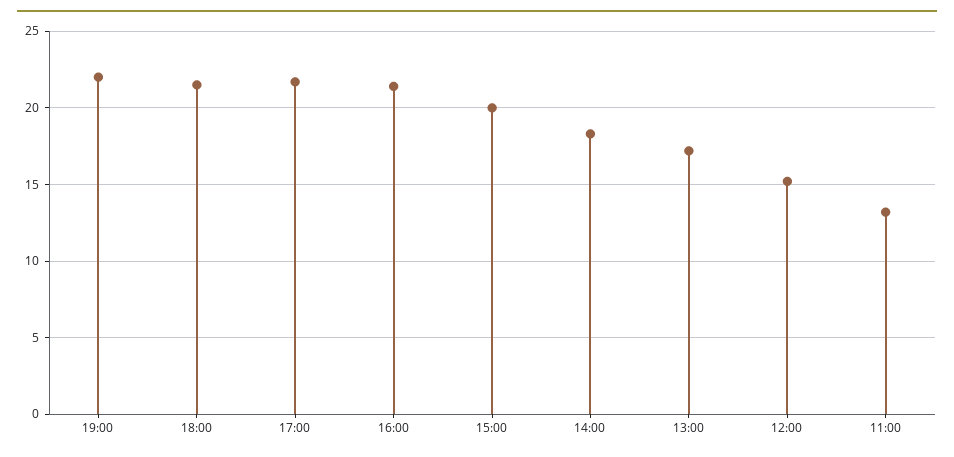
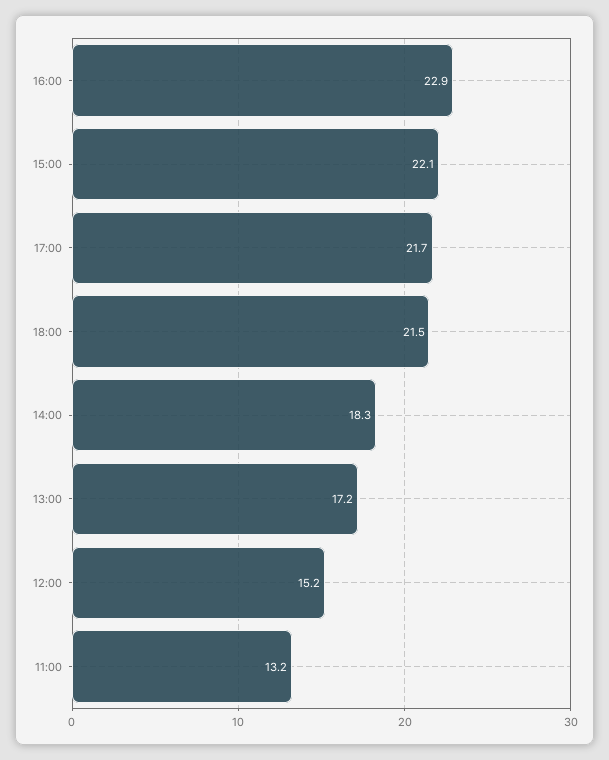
19:00: 22 -> none
16:00: 21.5 -> 22.9
15:00: 20 -> 22.1

